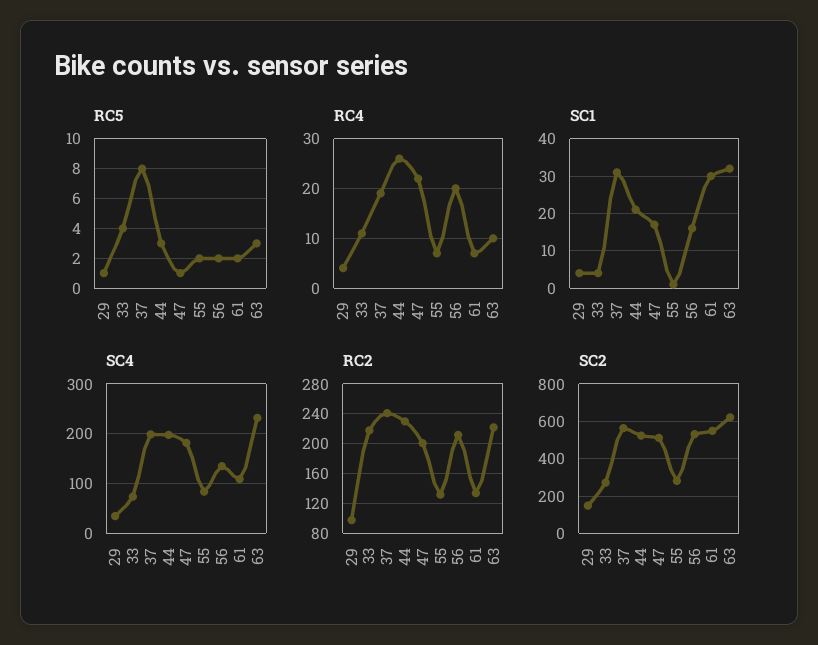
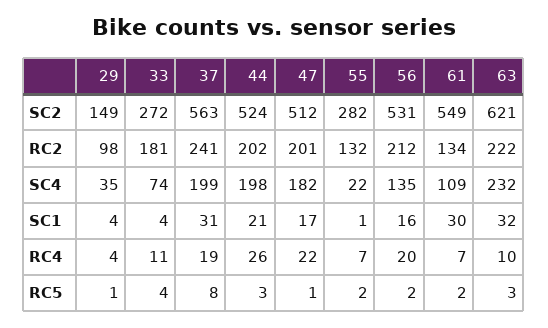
SC4, 55: 80 -> 22
RC2, 33: 220 -> 181
RC2, 44: 230 -> 202

